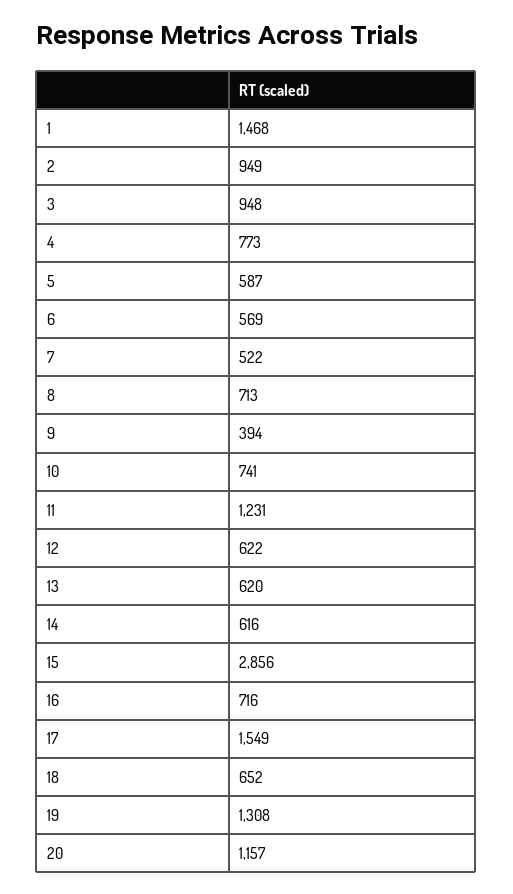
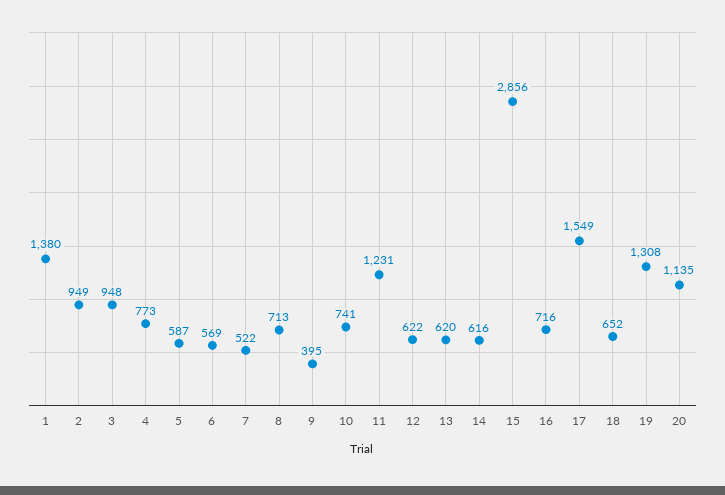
1: 1468 -> 1380
9: 394 -> 395
20: 1157 -> 1135

